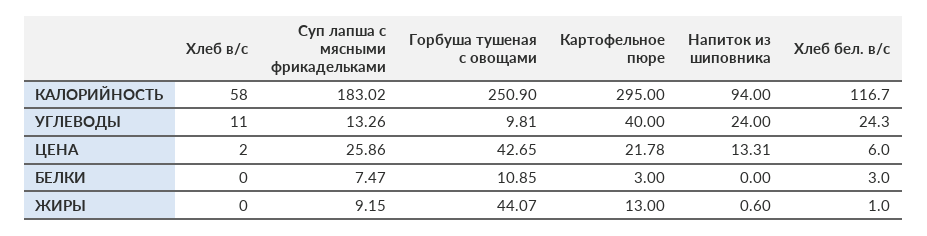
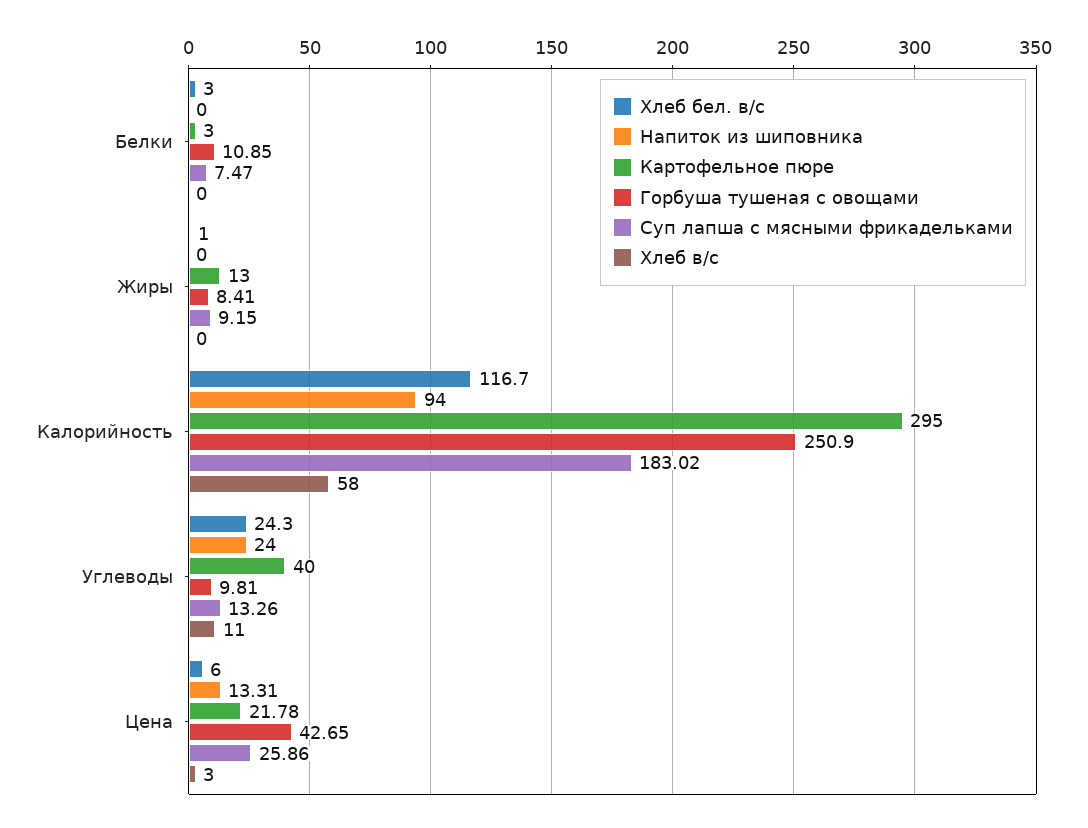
Хлеб в/с, ЦЕНА: 2 -> 3
Горбуша тушеная с овощами, ЖИРЫ: 44.07 -> 8.41
Напиток из шиповника, ЖИРЫ: 0.6 -> 0

